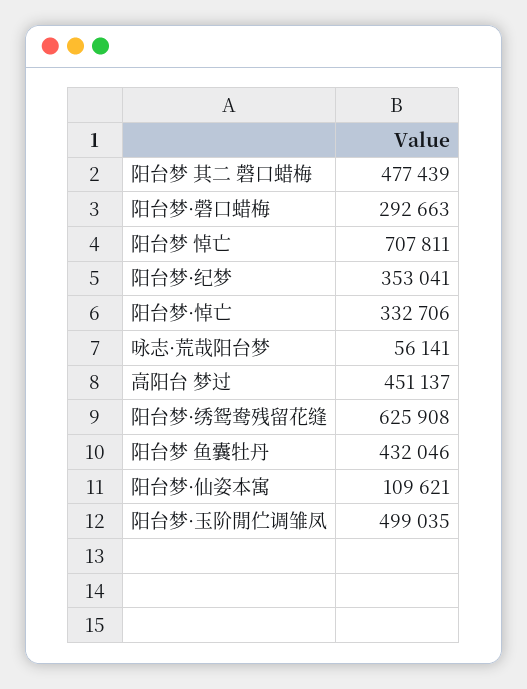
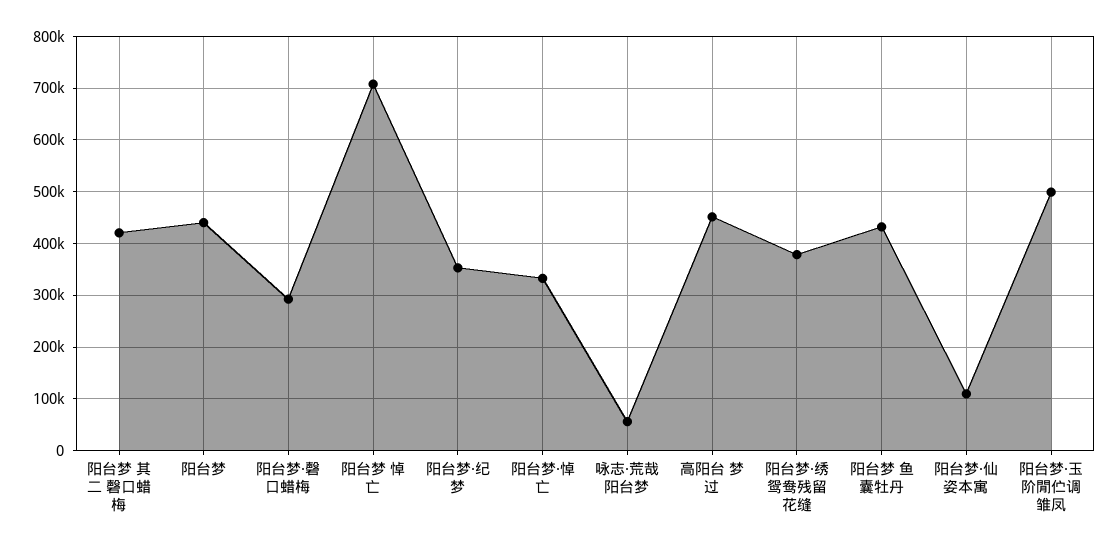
阳台梦 其二 磬口蜡梅: 477439 -> 420000
阳台梦·绣鸳鸯残留花缝: 625908 -> 380000
阳台梦: none -> 440000

